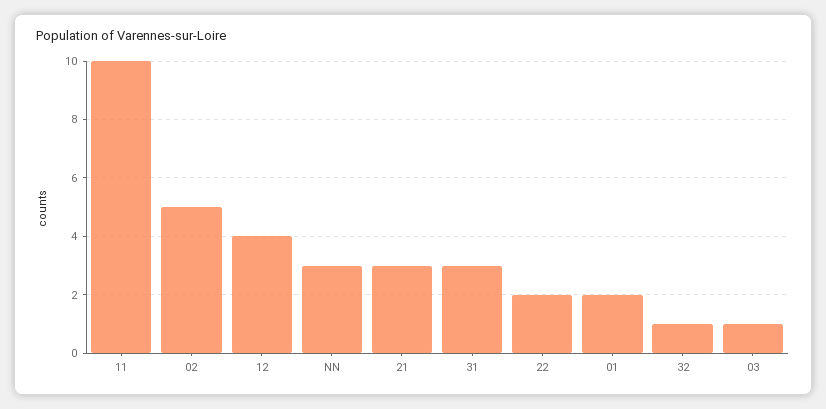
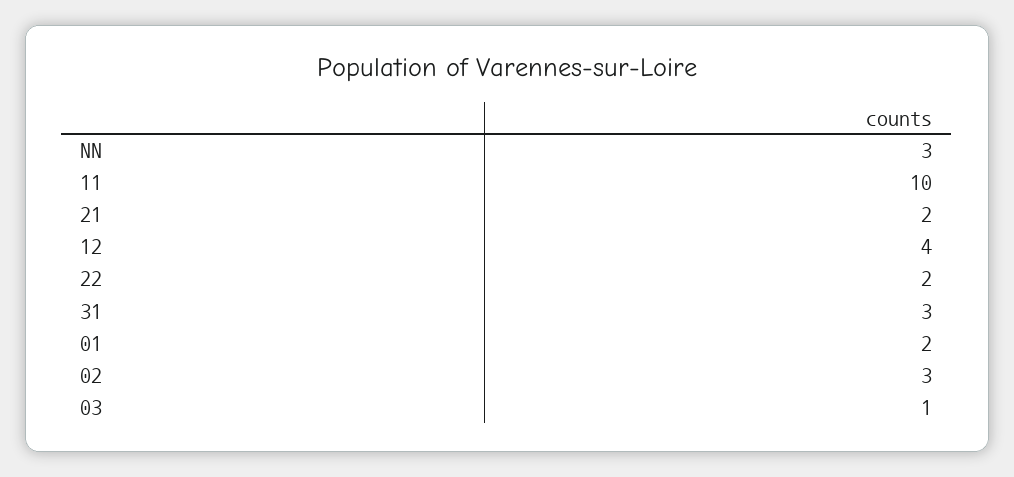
02: 5 -> 3
21: 3 -> 2
32: 1 -> none

